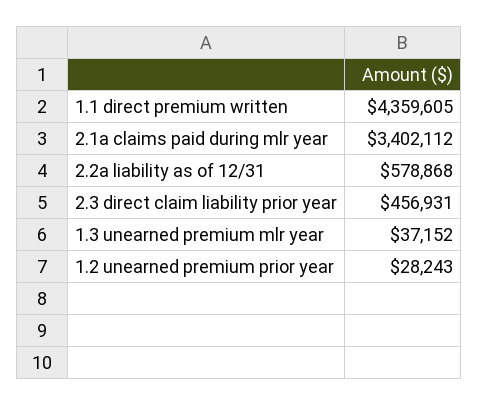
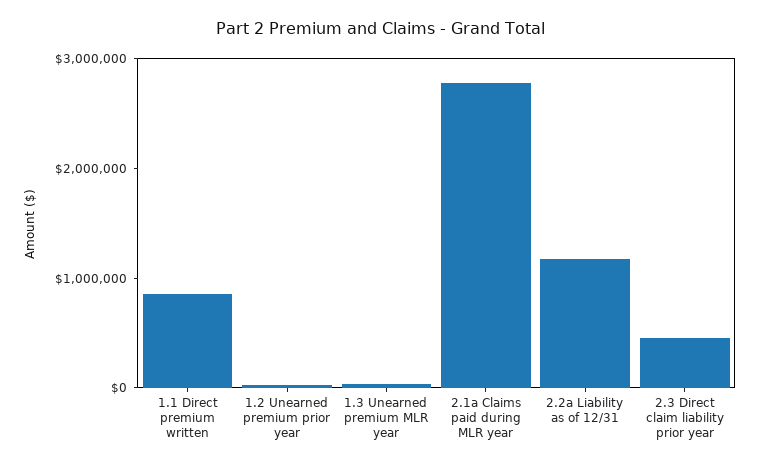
1.1 direct premium written: 4359605 -> 800000
2.1a claims paid during mlr year: 3402112 -> 2800000
2.2a liability as of 12/31: 578868 -> 1200000

